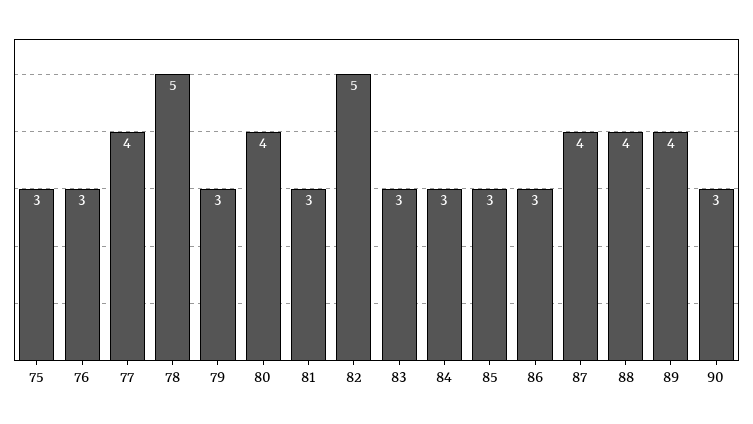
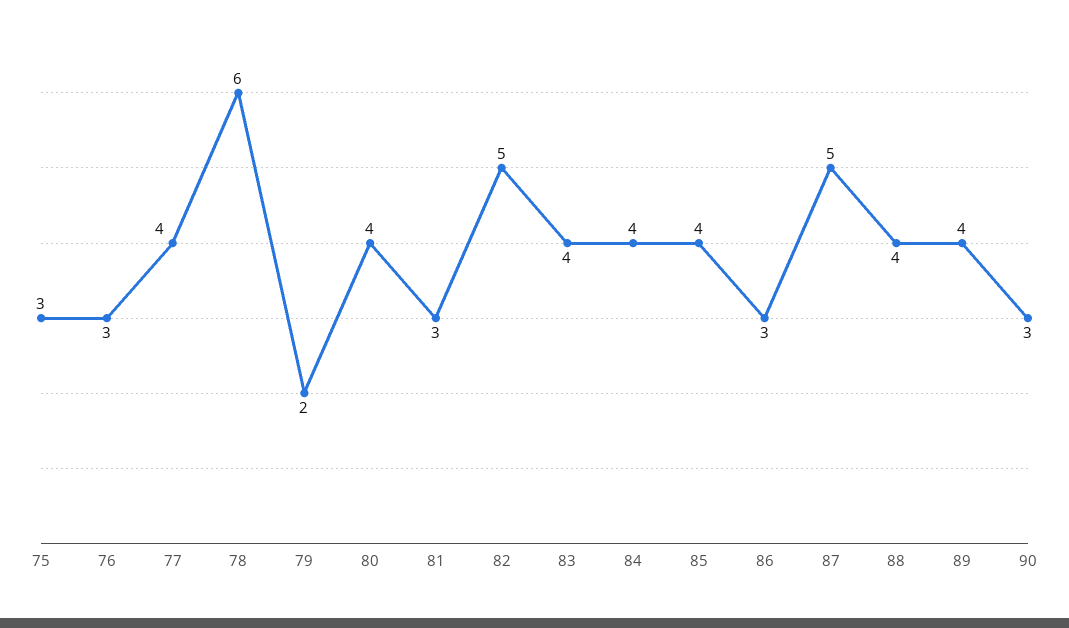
78: 5 -> 6
79: 3 -> 2
83: 3 -> 4
84: 3 -> 4
85: 3 -> 4
87: 4 -> 5

